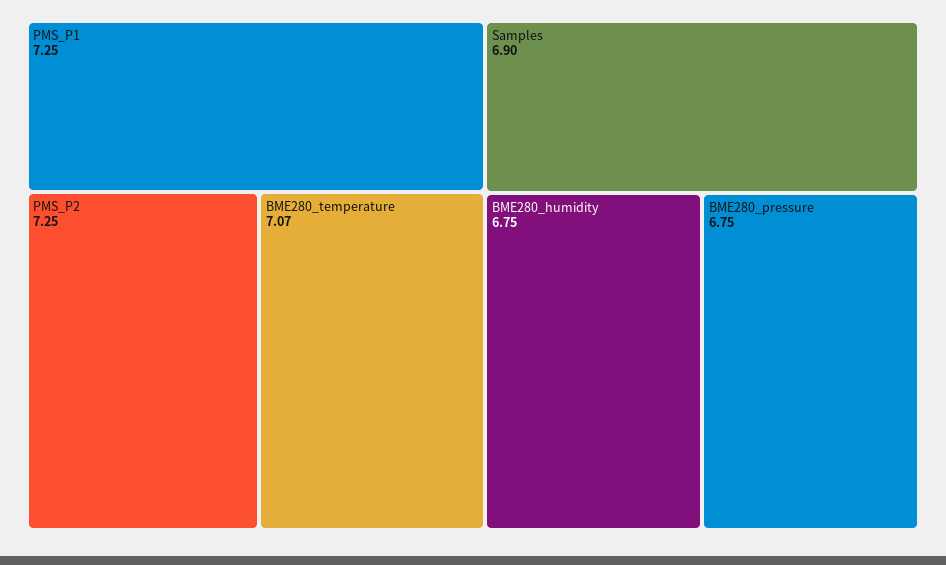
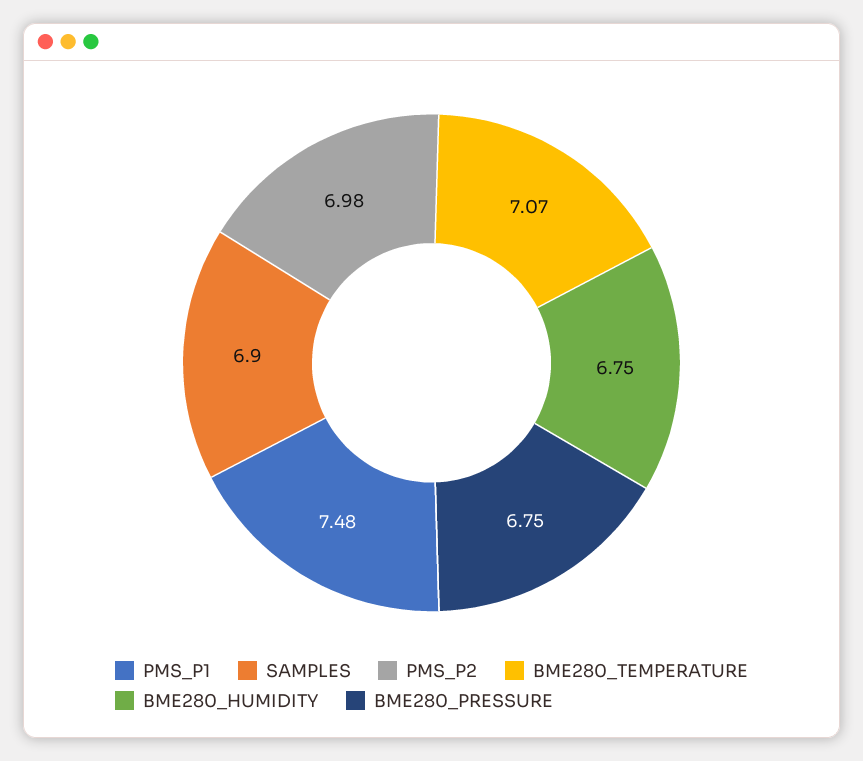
PMS_P1: 7.25 -> 7.48
PMS_P2: 7.25 -> 6.98

